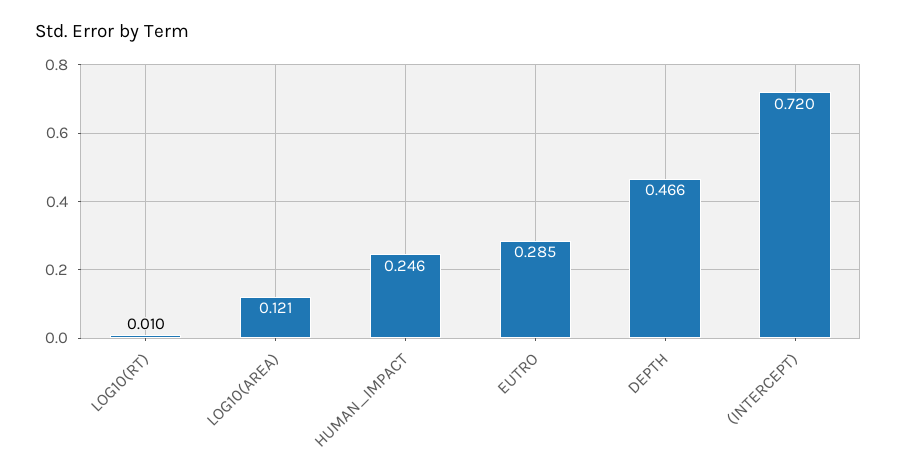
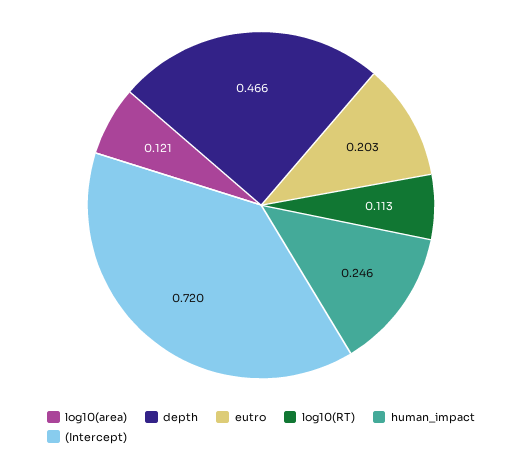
LOG10(RT): 0.01 -> 0.113
EUTRO: 0.285 -> 0.203

